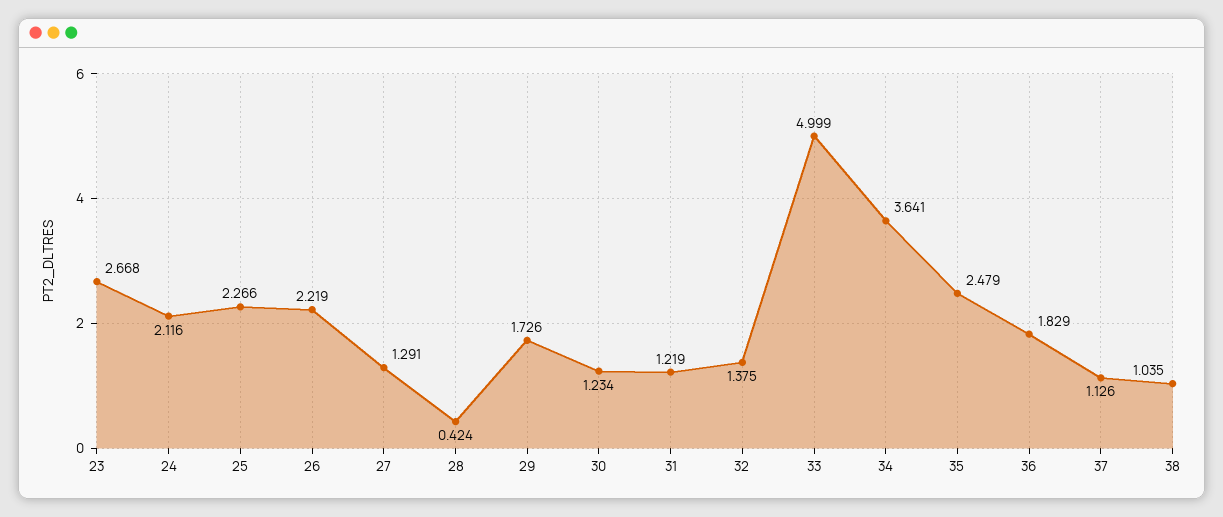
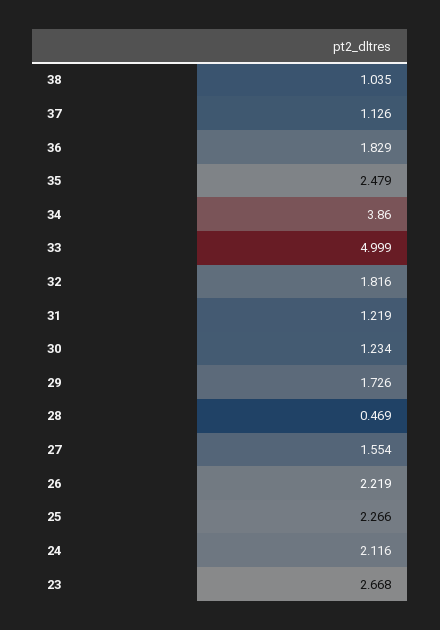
27: 1.291 -> 1.554
28: 0.424 -> 0.469
32: 1.375 -> 1.816
34: 3.641 -> 3.86

